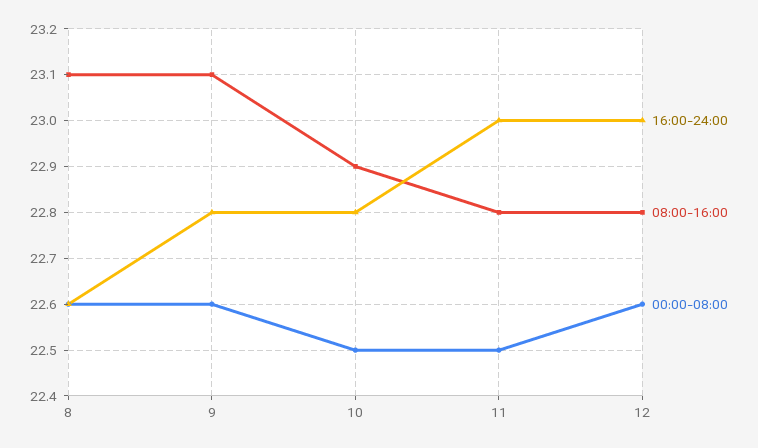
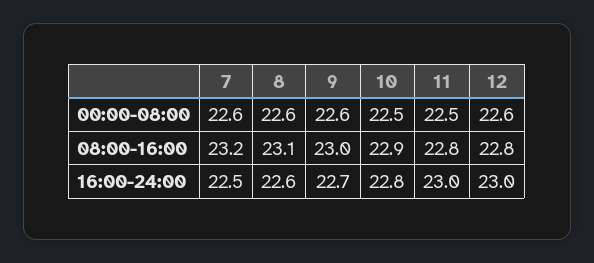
16:00-24:00, 9: 22.8 -> 22.7
08:00-16:00, 9: 23.1 -> 23
00:00-08:00, 7: none -> 22.6
08:00-16:00, 7: none -> 23.2
16:00-24:00, 7: none -> 22.5

